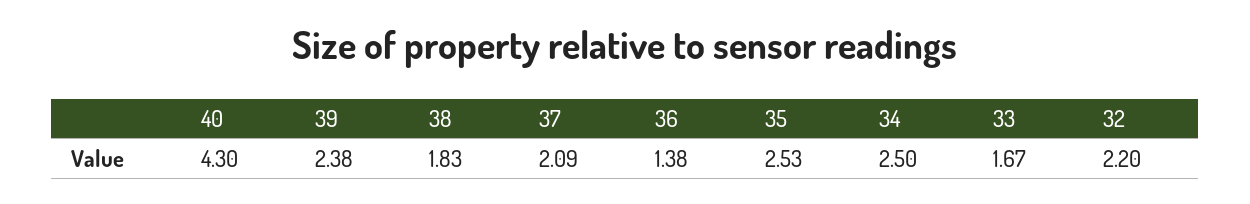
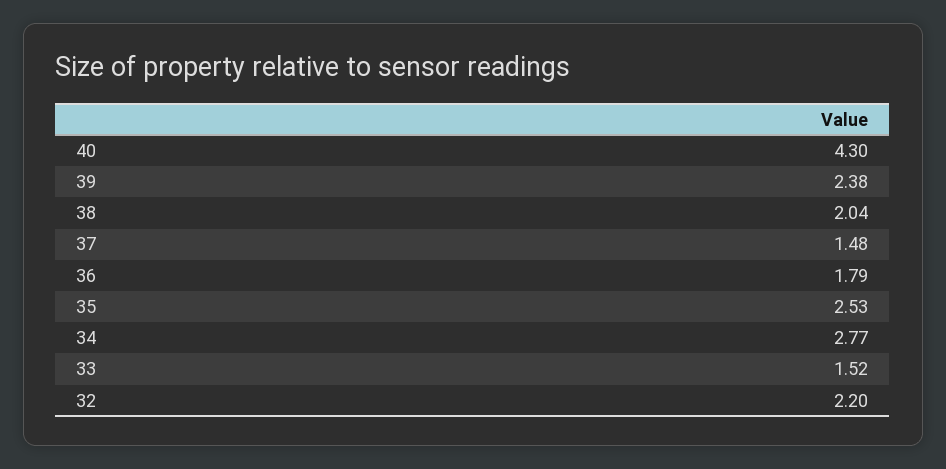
38: 1.83 -> 2.04
37: 2.09 -> 1.48
36: 1.38 -> 1.79
34: 2.5 -> 2.77
33: 1.67 -> 1.52

